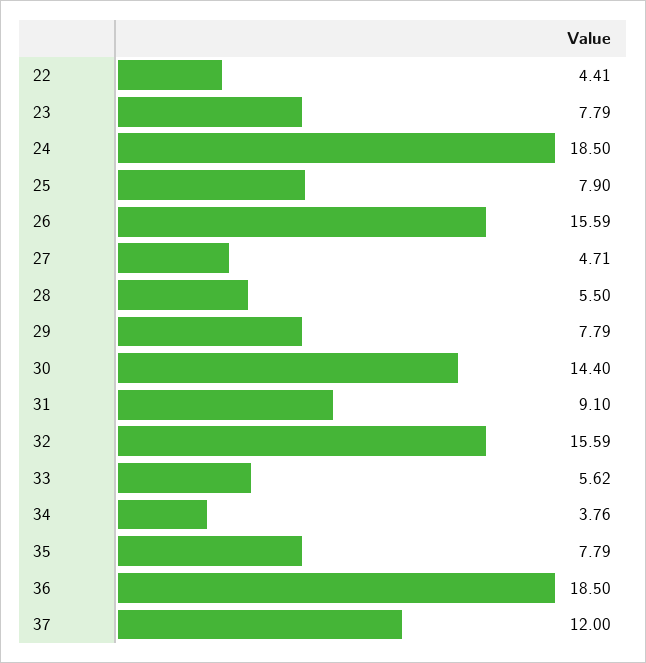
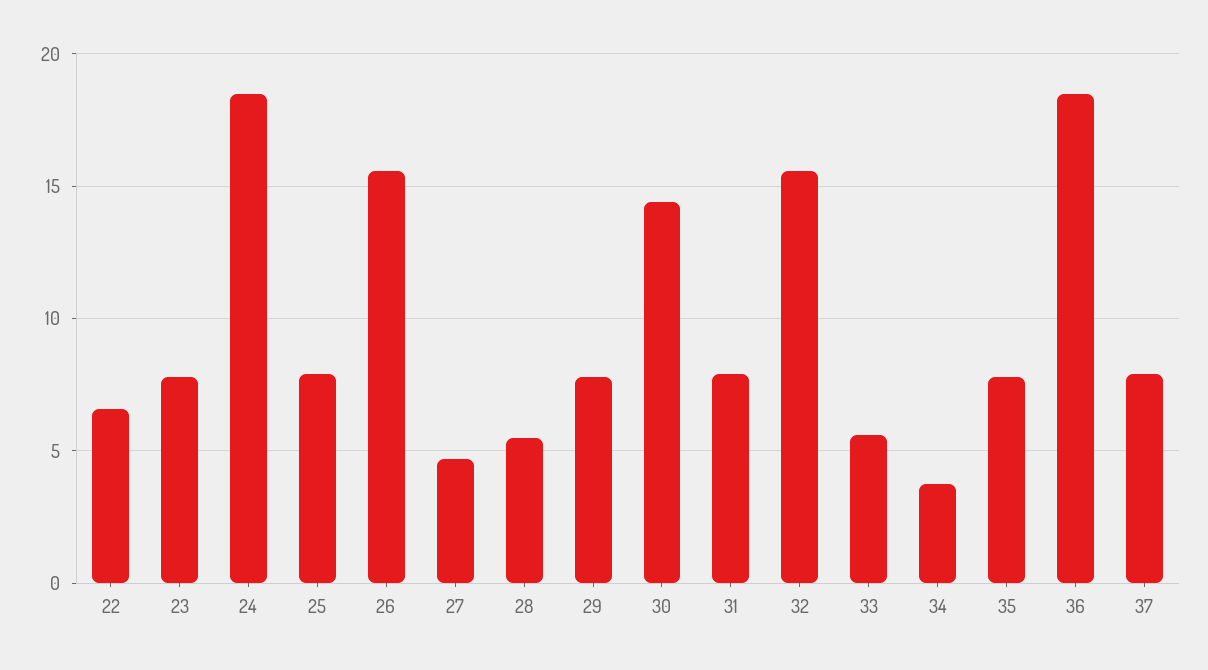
22: 4.41 -> 6.5
31: 9.1 -> 8
37: 12 -> 8

